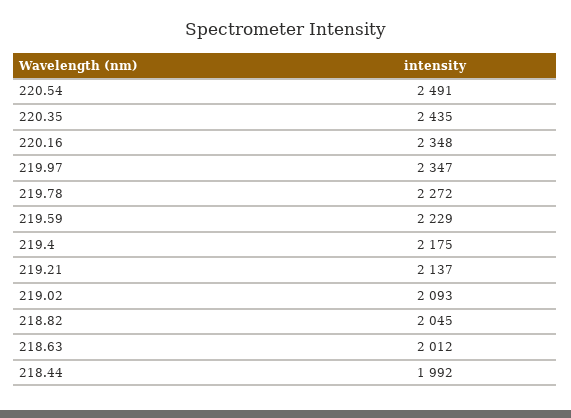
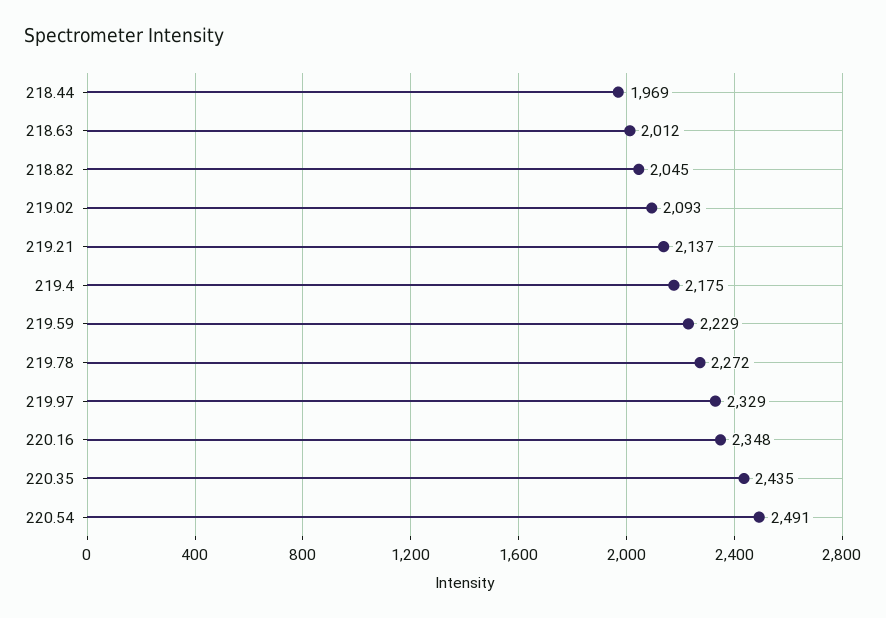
219.97: 2347 -> 2329
218.44: 1992 -> 1969

